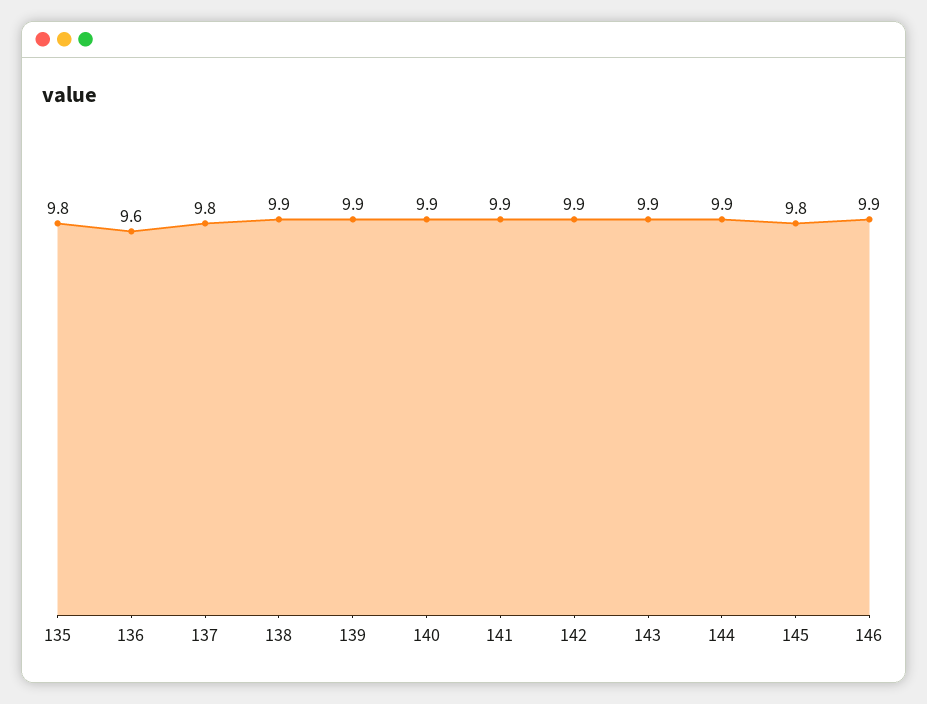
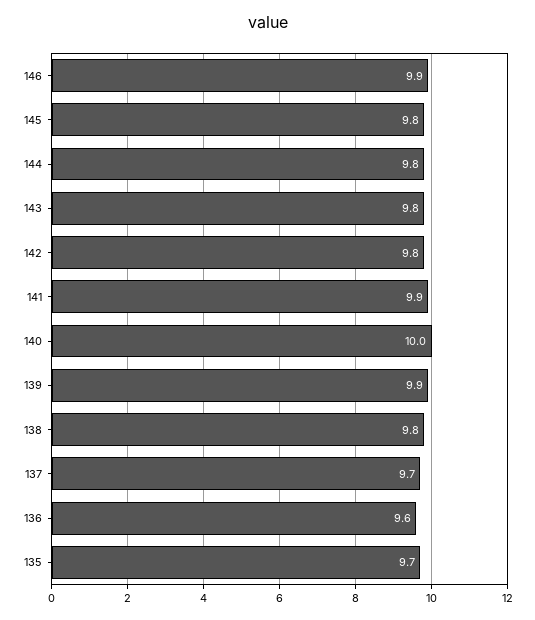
135: 9.8 -> 9.7
137: 9.8 -> 9.7
138: 9.9 -> 9.8
140: 9.9 -> 10
142: 9.9 -> 9.8
143: 9.9 -> 9.8
144: 9.9 -> 9.8

